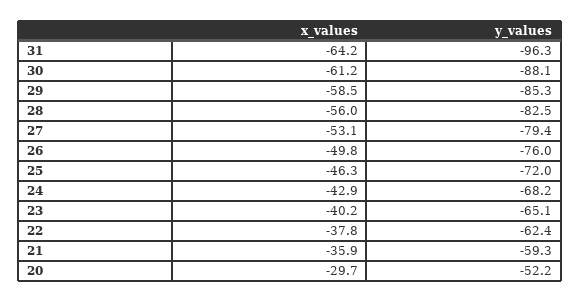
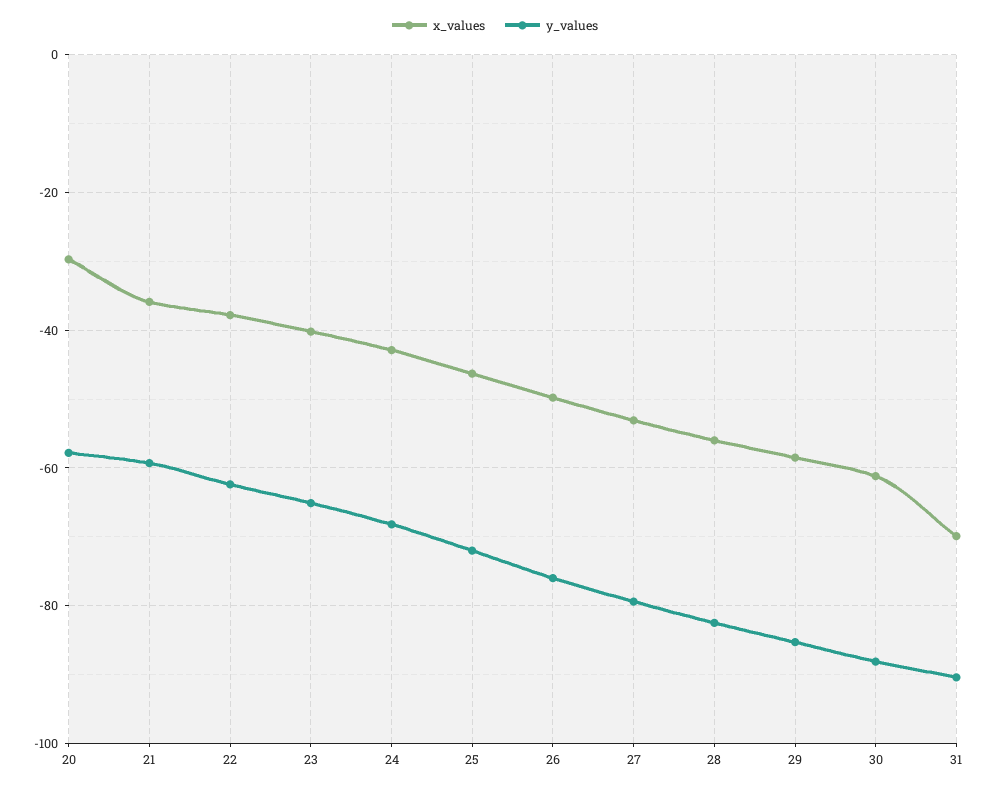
x_values, 31: -64.2 -> -70
y_values, 31: -96.3 -> -90
y_values, 20: -52.2 -> -58

